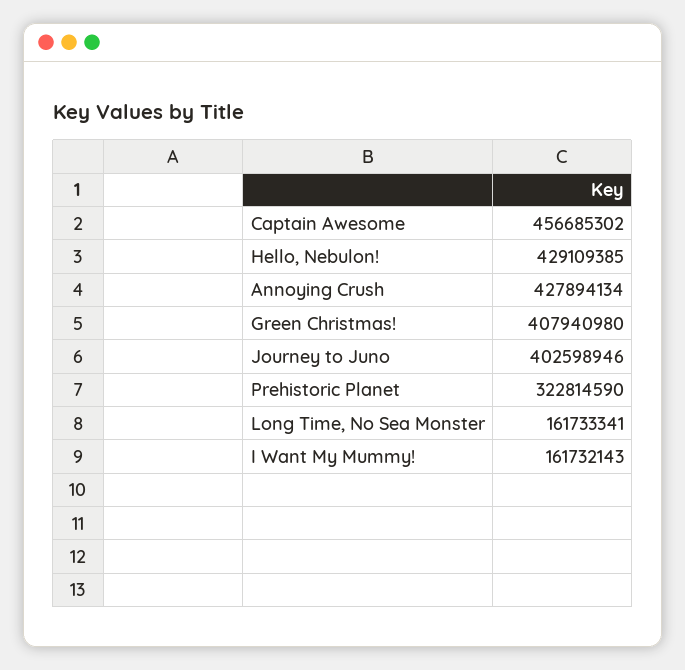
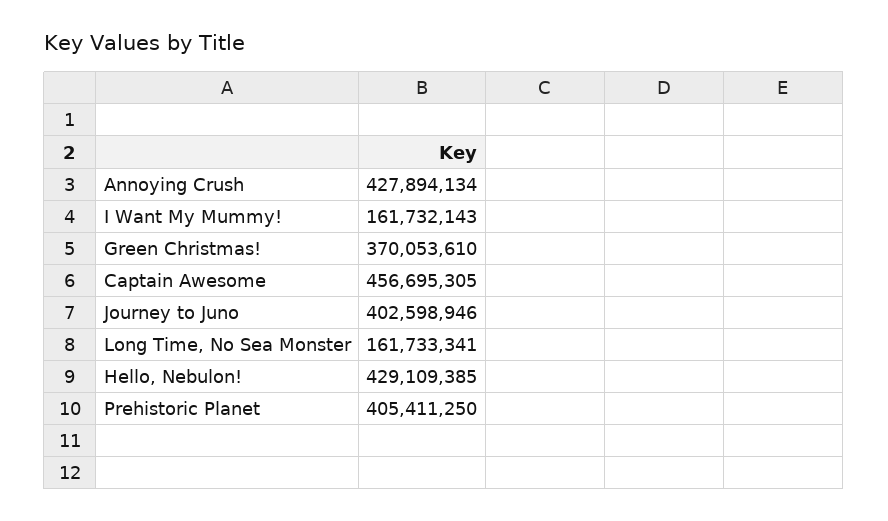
Captain Awesome: 456685302 -> 456695305
Green Christmas!: 407940980 -> 370053610
Prehistoric Planet: 322814590 -> 405411250

